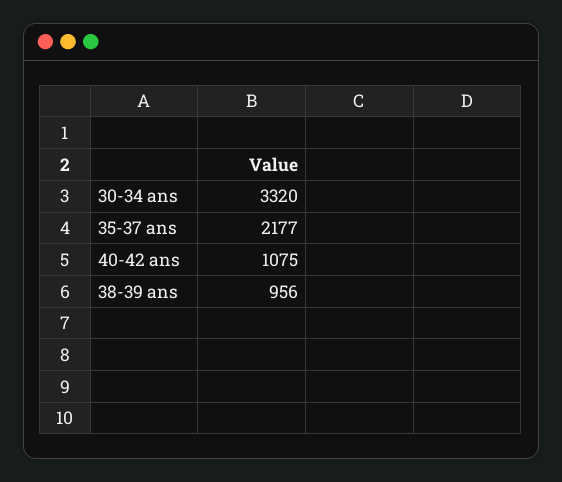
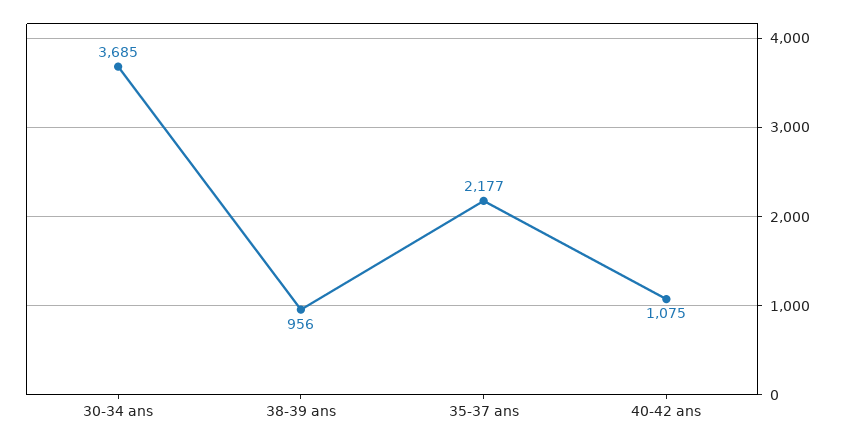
30-34 ans: 3320 -> 3685

